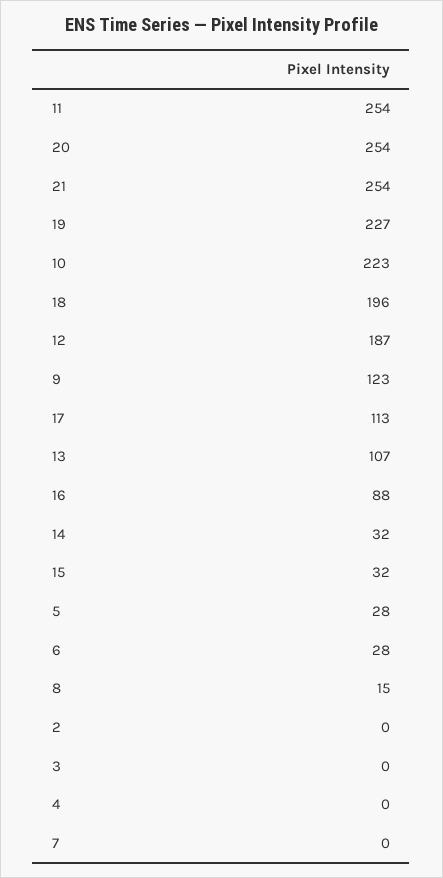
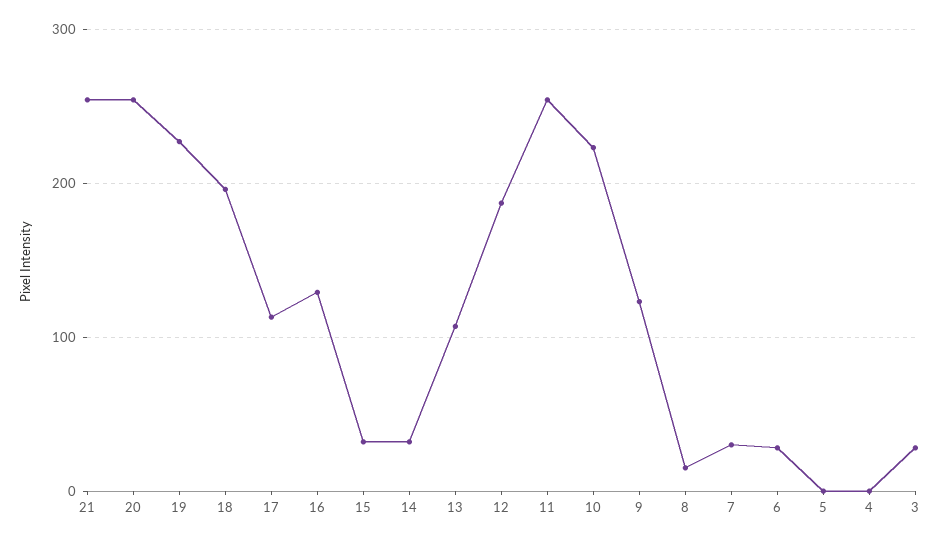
16: 88 -> 130
5: 28 -> 0
2: 0 -> none
3: 0 -> 30
7: 0 -> 30

